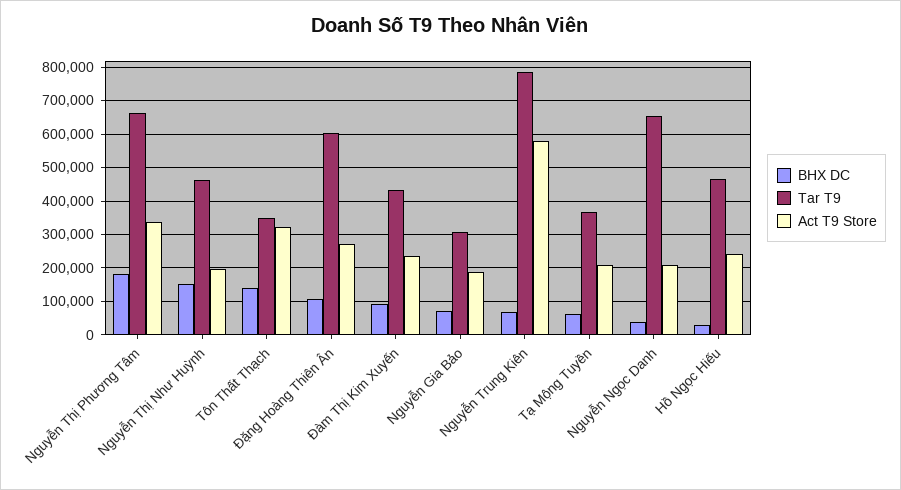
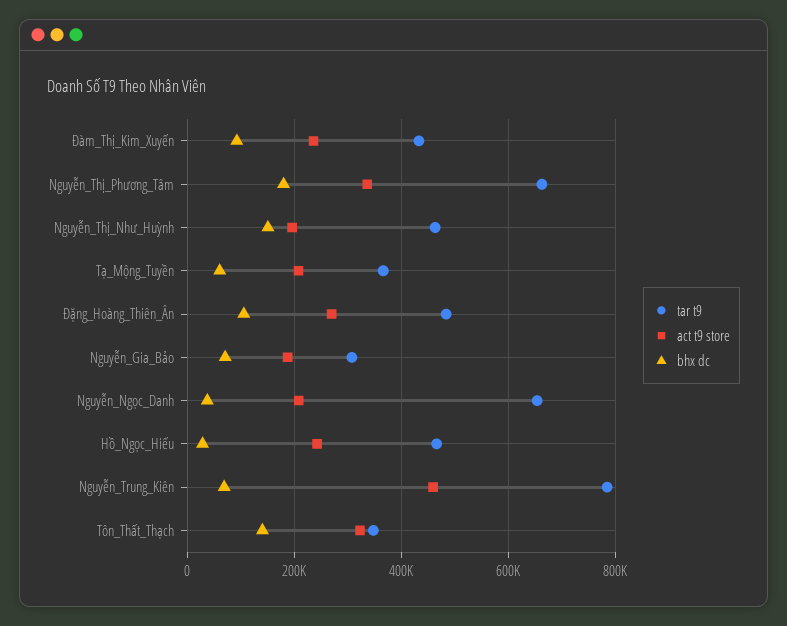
Tar T9, Đặng Hoàng Thiên Ân: 600000 -> 480000
Act T9 Store, Nguyễn Trung Kiên: 580000 -> 460000

